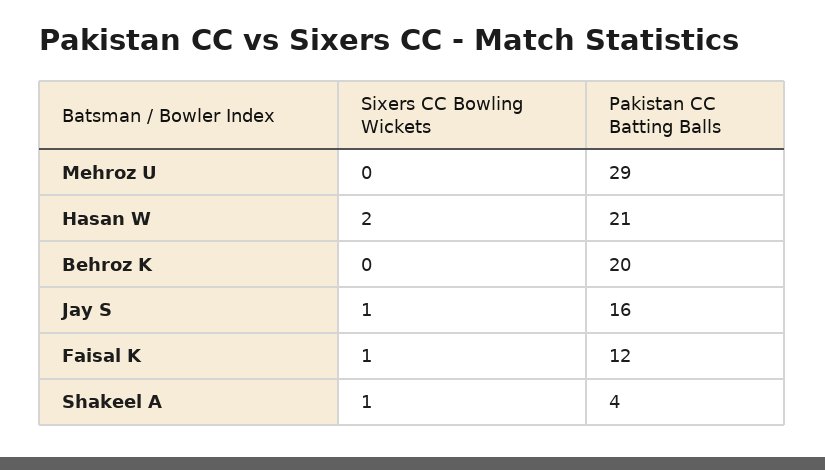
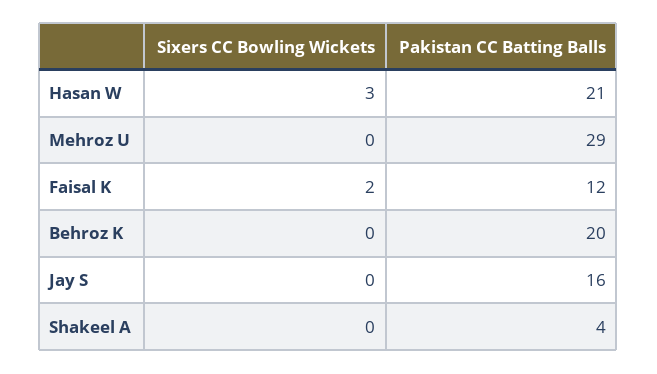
Sixers CC Bowling Wickets, Hasan W: 2 -> 3
Sixers CC Bowling Wickets, Jay S: 1 -> 0
Sixers CC Bowling Wickets, Faisal K: 1 -> 2
Sixers CC Bowling Wickets, Shakeel A: 1 -> 0

